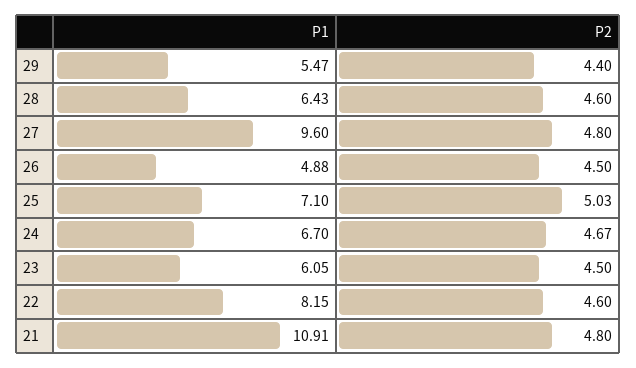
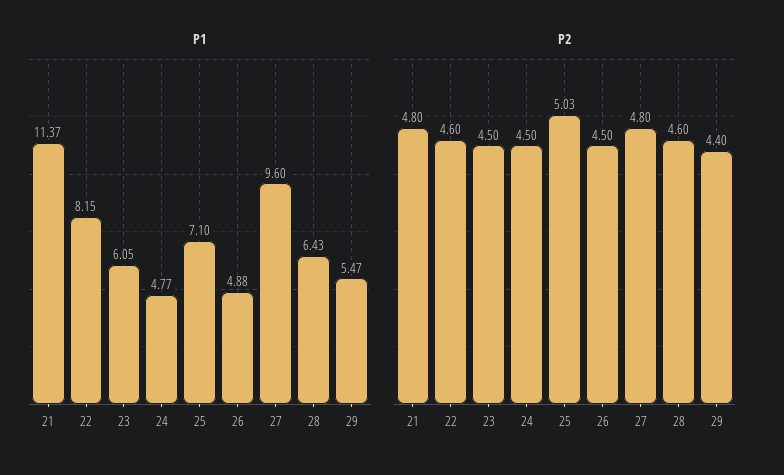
P1, 24: 6.7 -> 4.77
P2, 24: 4.67 -> 4.5
P1, 21: 10.91 -> 11.37

